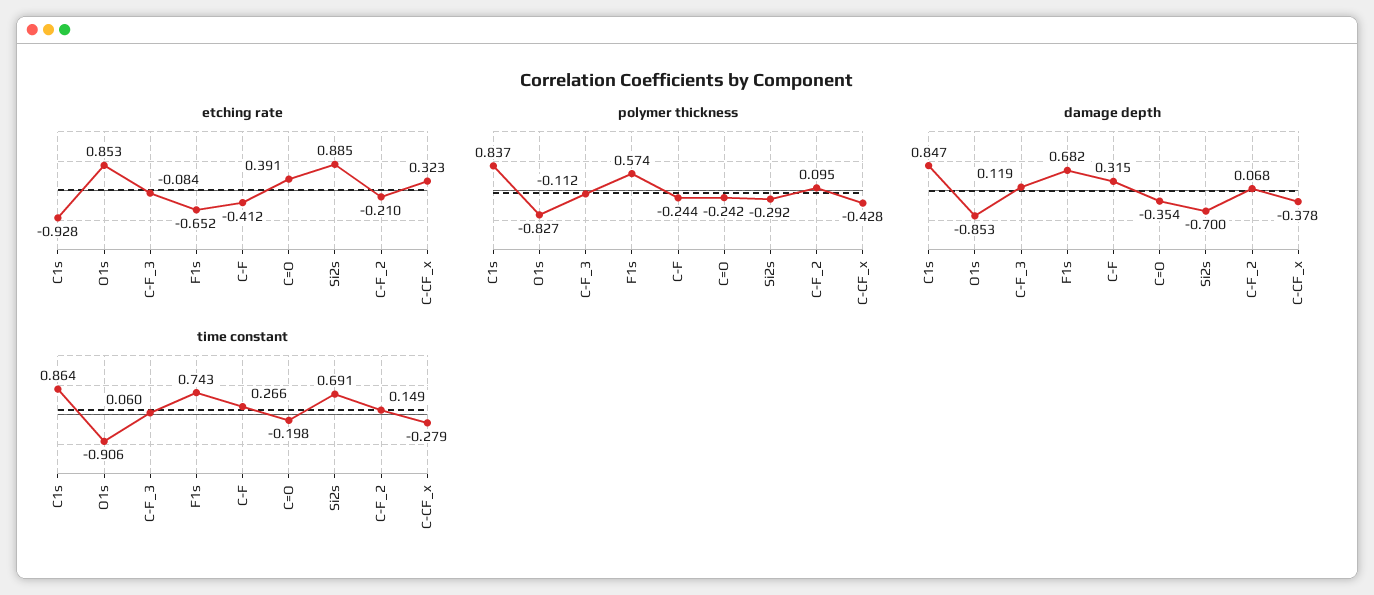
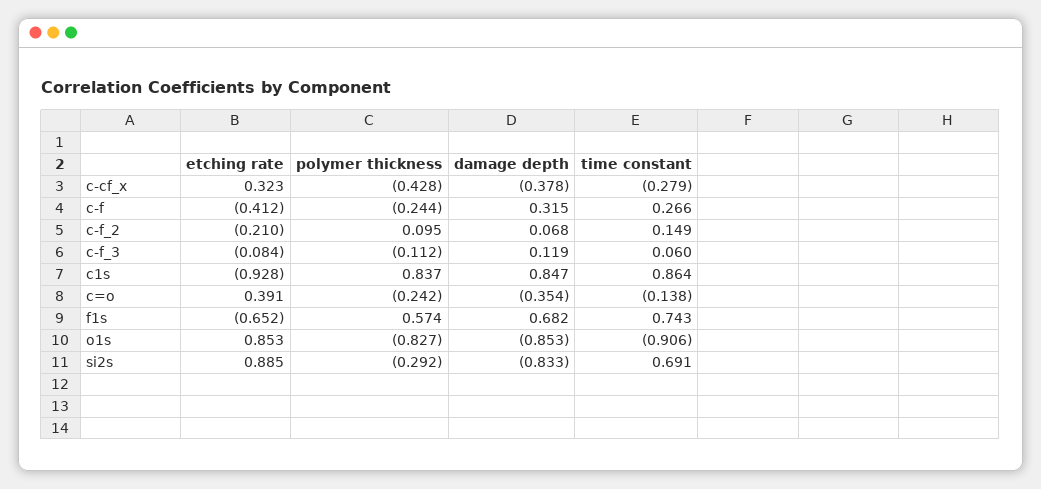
damage depth, Si2s: -0.7 -> -0.833
time constant, C=O: -0.198 -> -0.138

